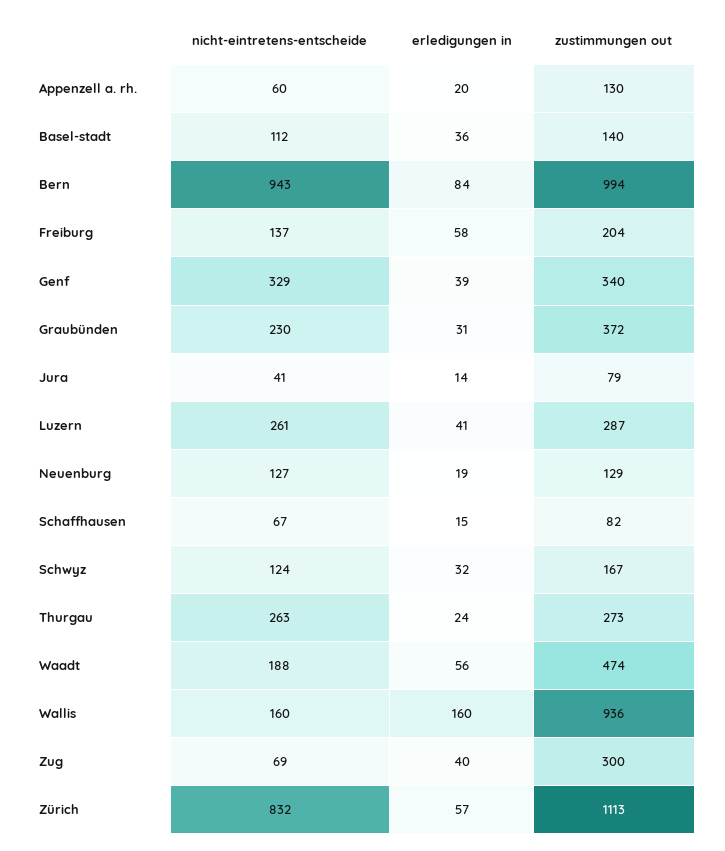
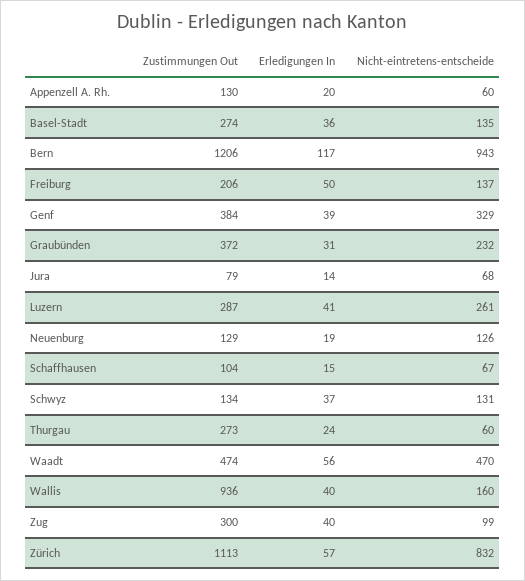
nicht-eintretens-entscheide, Basel-stadt: 112 -> 135
zustimmungen out, Basel-stadt: 140 -> 274
erledigungen in, Bern: 84 -> 117
zustimmungen out, Bern: 994 -> 1206
erledigungen in, Freiburg: 58 -> 50
zustimmungen out, Freiburg: 204 -> 206
zustimmungen out, Genf: 340 -> 384
nicht-eintretens-entscheide, Graubünden: 230 -> 232
nicht-eintretens-entscheide, Jura: 41 -> 68
nicht-eintretens-entscheide, Neuenburg: 127 -> 126
zustimmungen out, Schaffhausen: 82 -> 104
nicht-eintretens-entscheide, Schwyz: 124 -> 131
erledigungen in, Schwyz: 32 -> 37
zustimmungen out, Schwyz: 167 -> 134
nicht-eintretens-entscheide, Thurgau: 263 -> 60
nicht-eintretens-entscheide, Waadt: 188 -> 470
erledigungen in, Wallis: 160 -> 40
nicht-eintretens-entscheide, Zug: 69 -> 99

